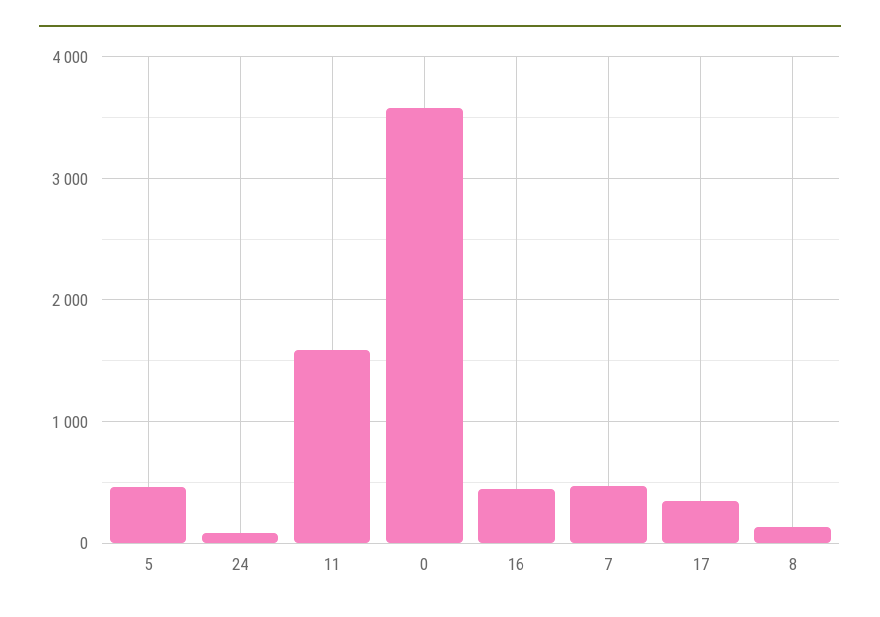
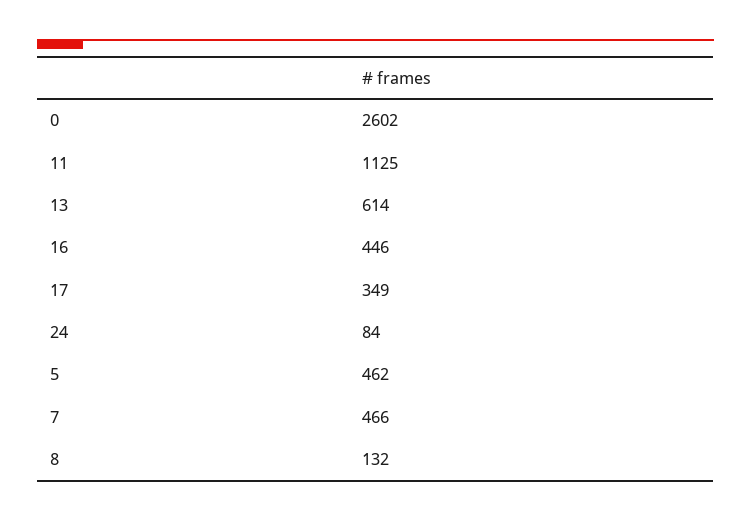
11: 1600 -> 1125
0: 3600 -> 2602
13: none -> 614

